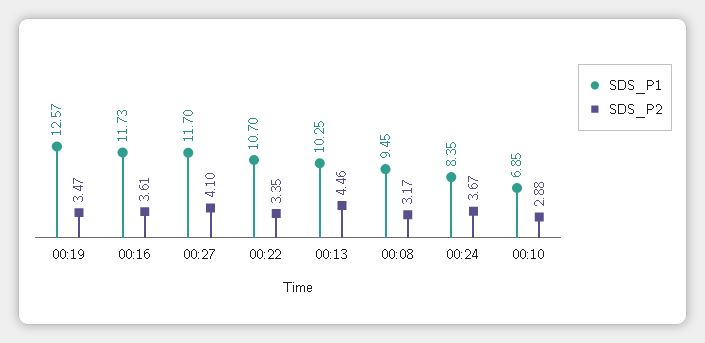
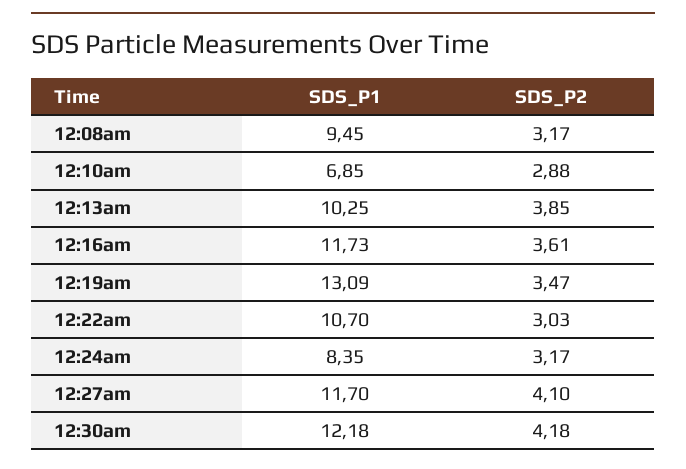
SDS_P1, 00:19: 12.57 -> 13.09
SDS_P2, 00:22: 3.35 -> 3.03
SDS_P2, 00:13: 4.46 -> 3.85
SDS_P2, 00:24: 3.67 -> 3.17
SDS_P1, 12:30am: none -> 12.18
SDS_P2, 12:30am: none -> 4.18

